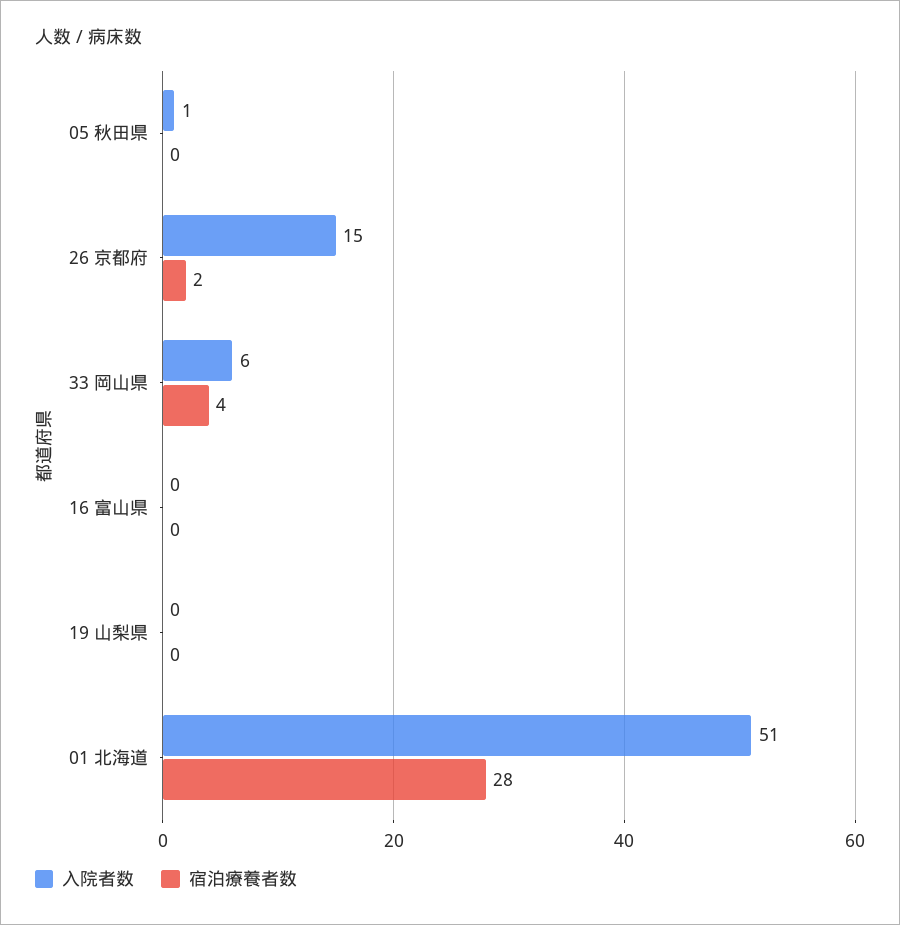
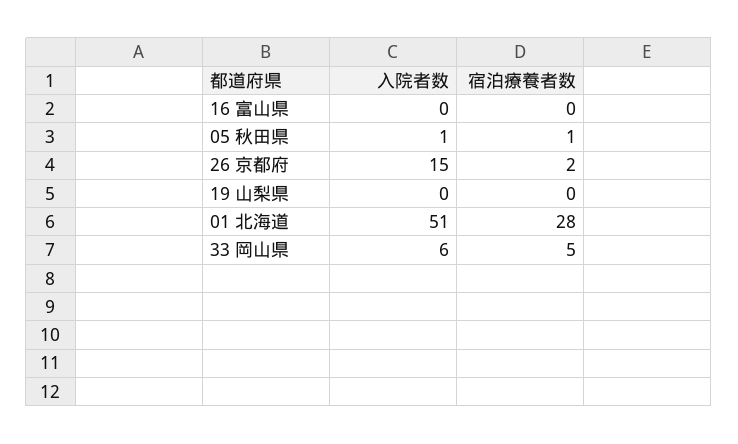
宿泊療養者数, 05 秋田県: 0 -> 1
宿泊療養者数, 33 岡山県: 4 -> 5

